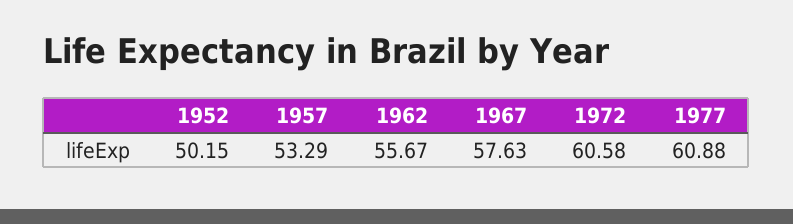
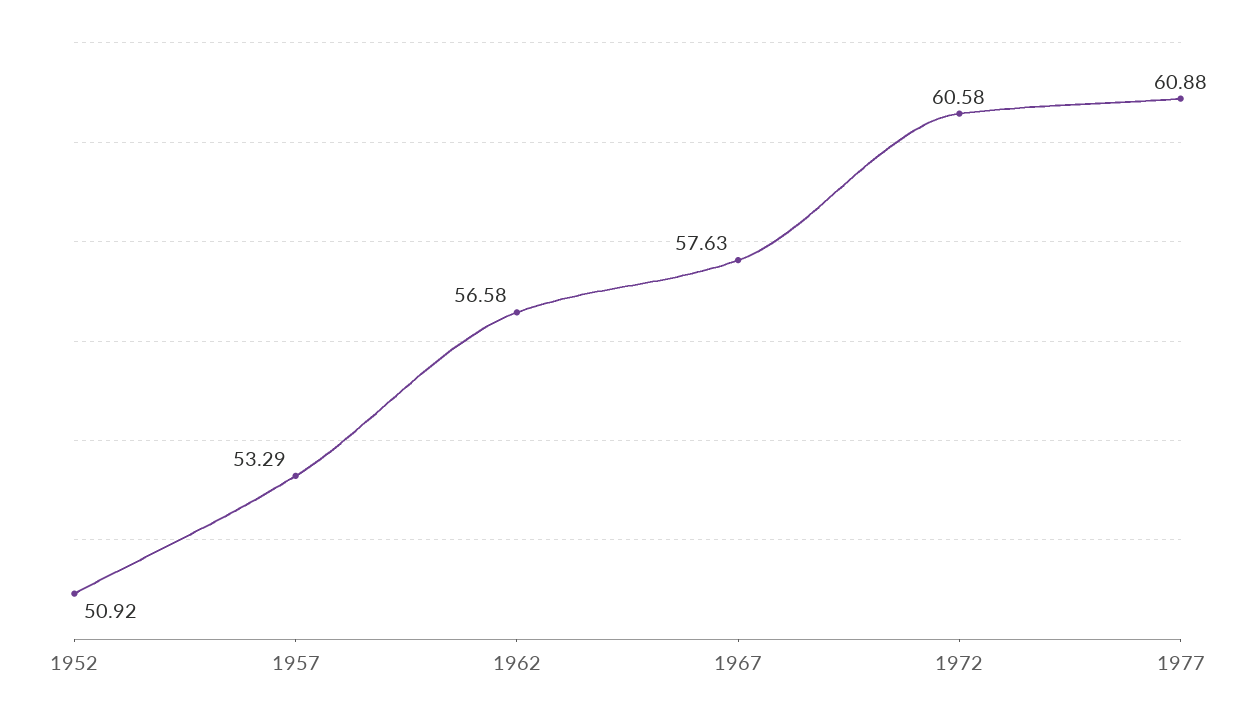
1952: 50.15 -> 50.92
1962: 55.67 -> 56.58

